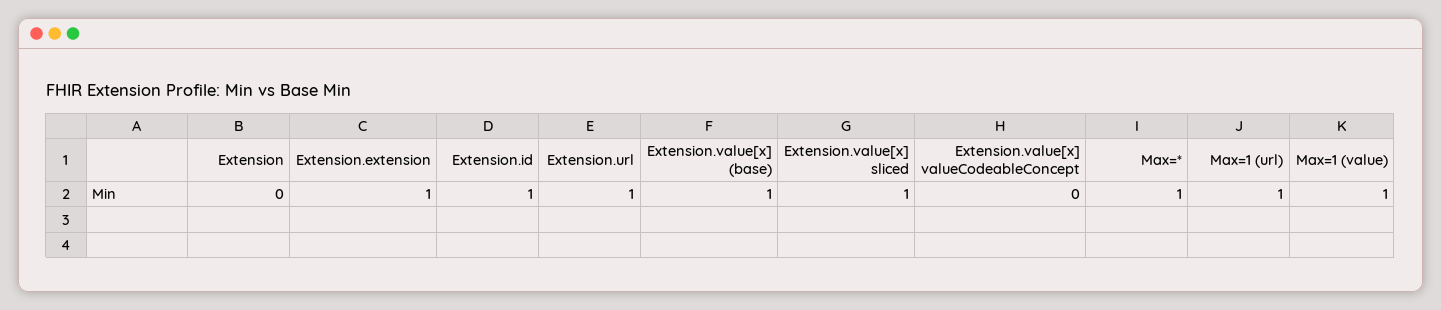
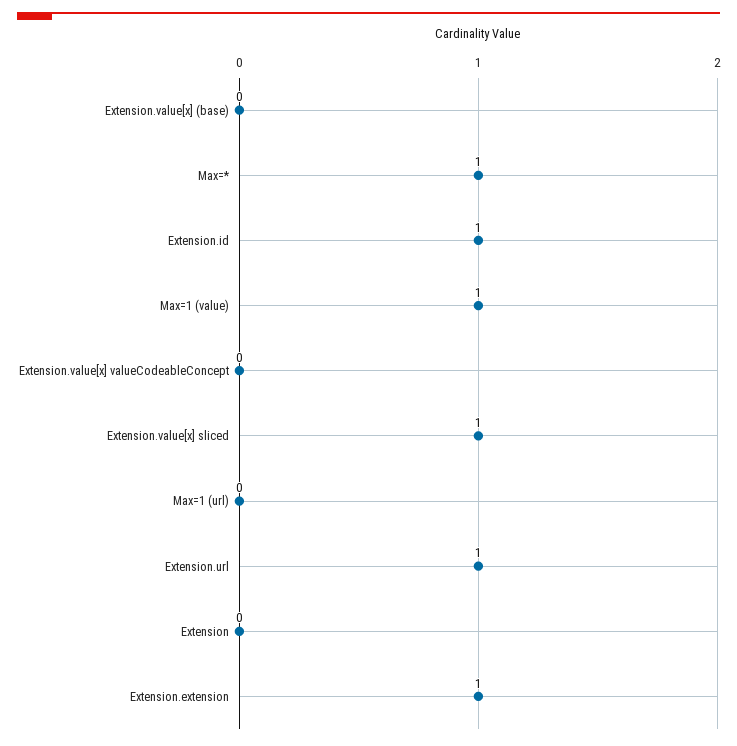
Extension.value[x] (base): 1 -> 0
Max=1 (url): 1 -> 0

